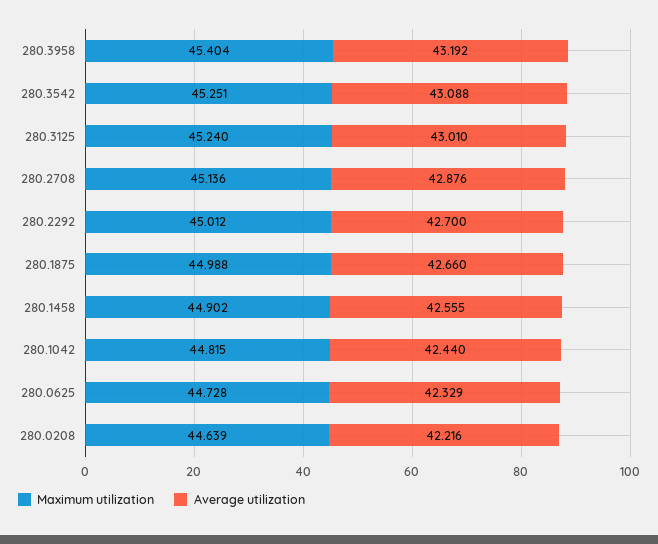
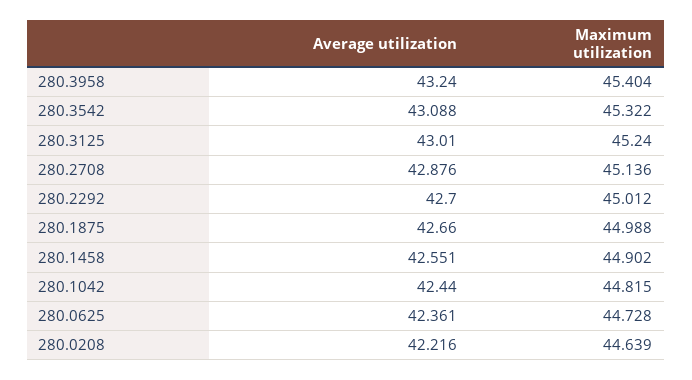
Average utilization, 280.3958: 43.192 -> 43.24
Maximum utilization, 280.3542: 45.251 -> 45.322
Average utilization, 280.1458: 42.555 -> 42.551
Average utilization, 280.0625: 42.329 -> 42.361

